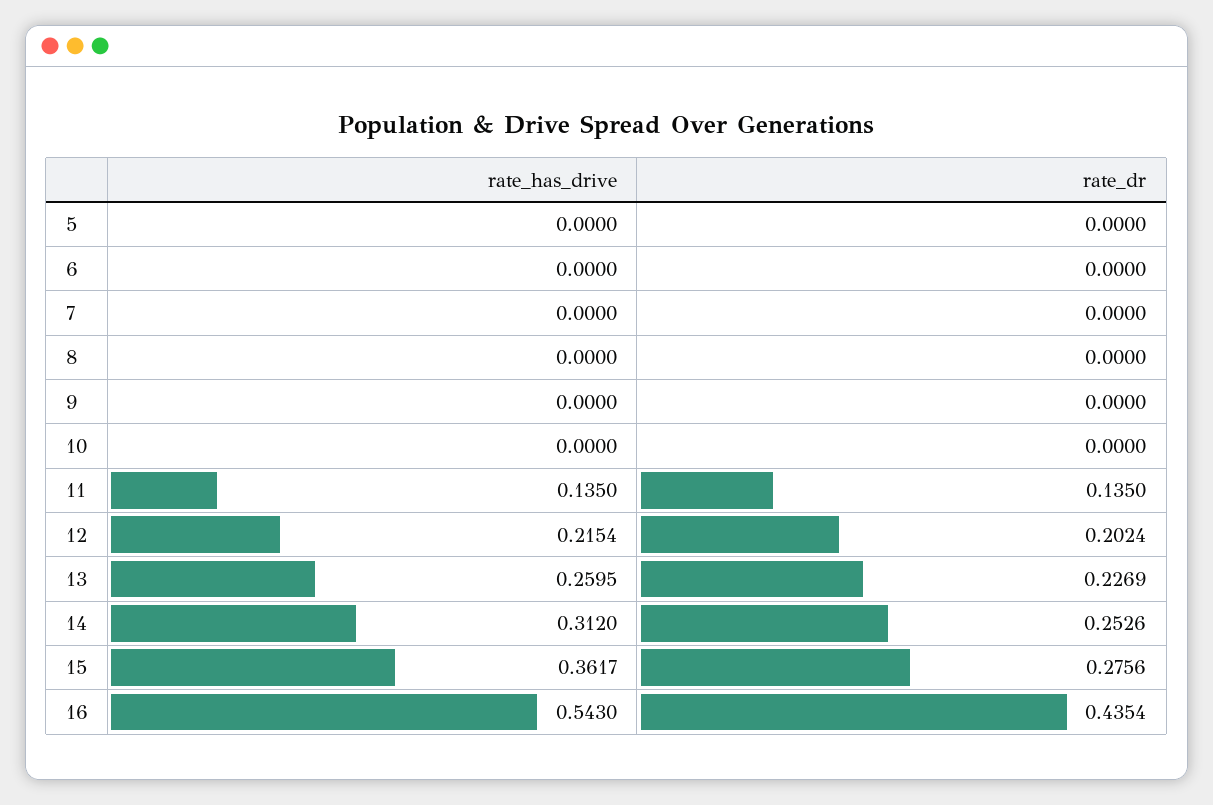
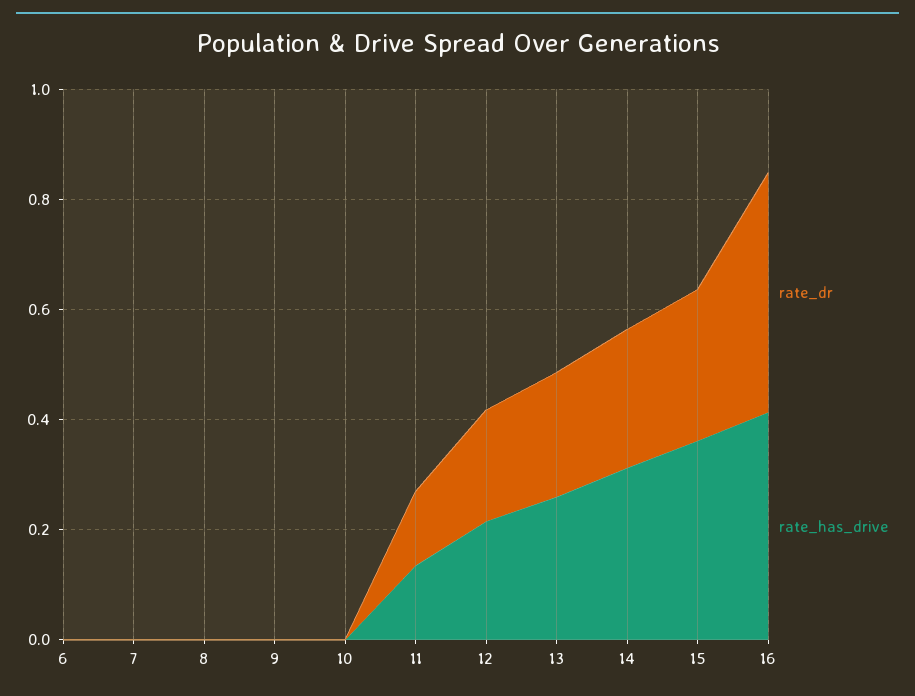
rate_has_drive, 5: 0 -> none
rate_dr, 5: 0 -> none
rate_has_drive, 16: 0.543 -> 0.4

